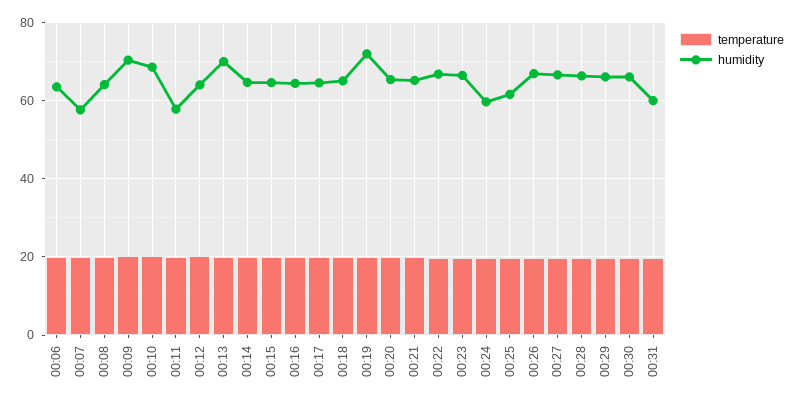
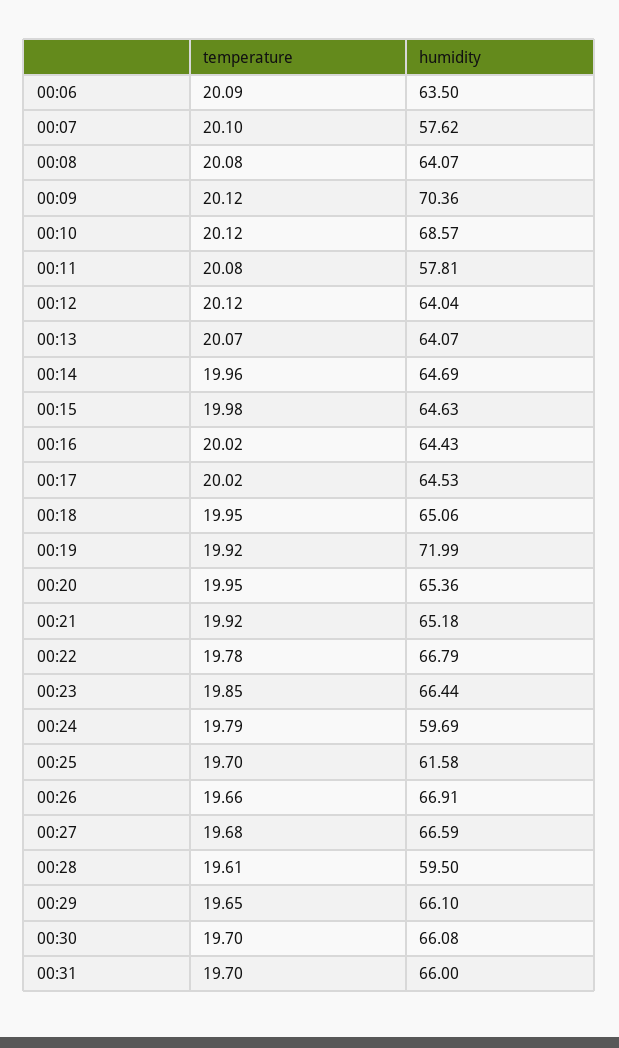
humidity, 00:13: 70 -> 64.07
humidity, 00:28: 66 -> 59.5
humidity, 00:31: 60 -> 66

